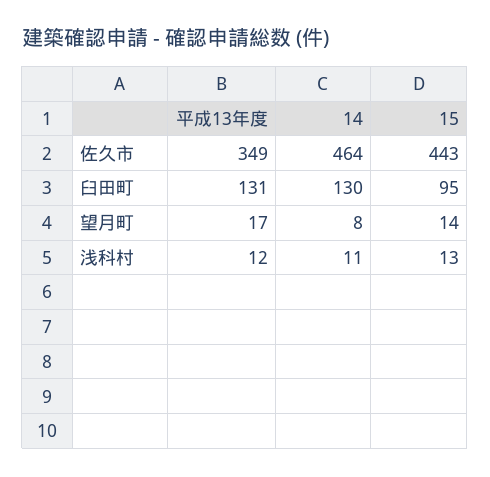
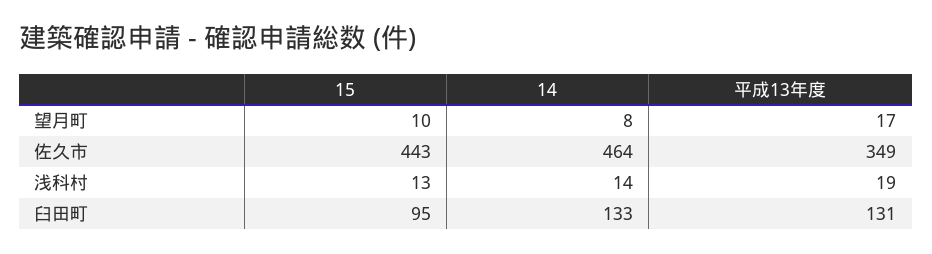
14, 臼田町: 130 -> 133
15, 望月町: 14 -> 10
平成13年度, 浅科村: 12 -> 19
14, 浅科村: 11 -> 14

